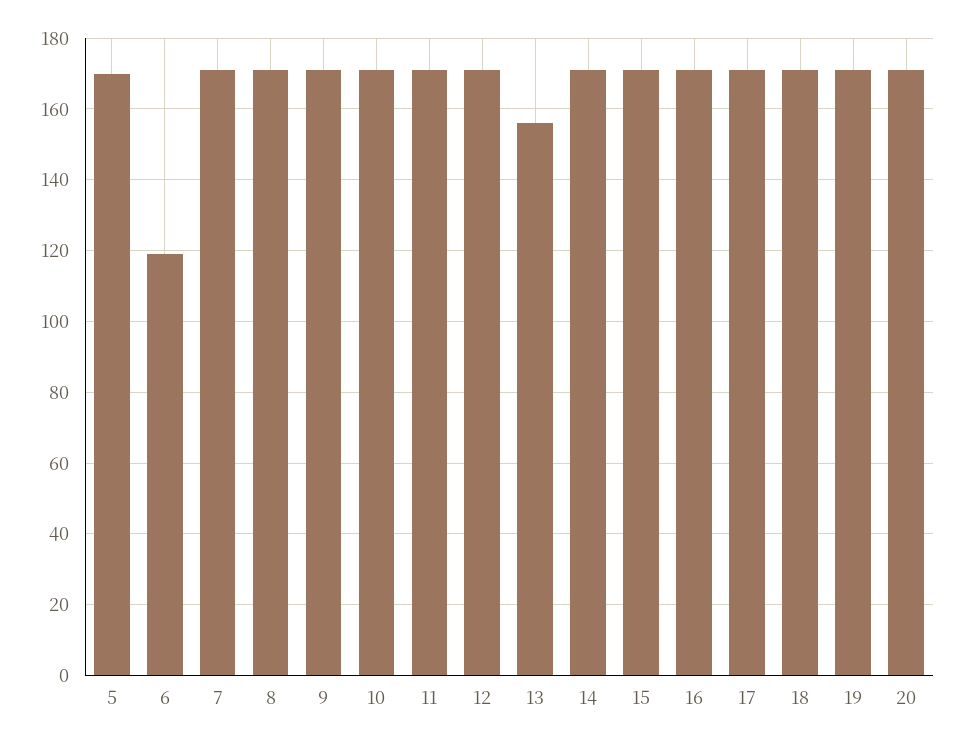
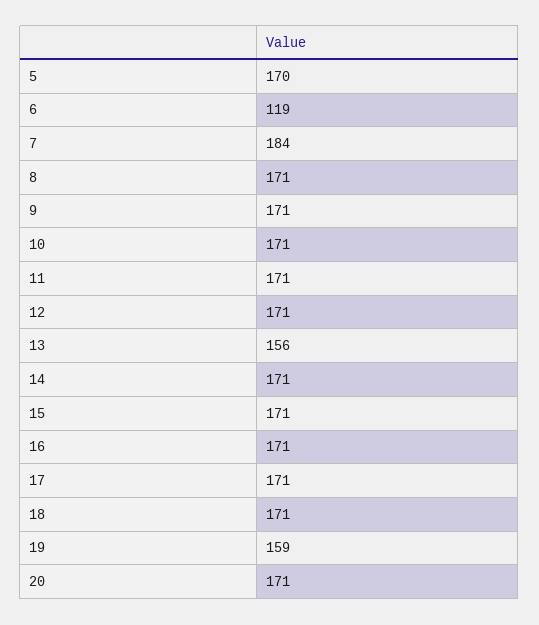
7: 170 -> 184
19: 170 -> 159

